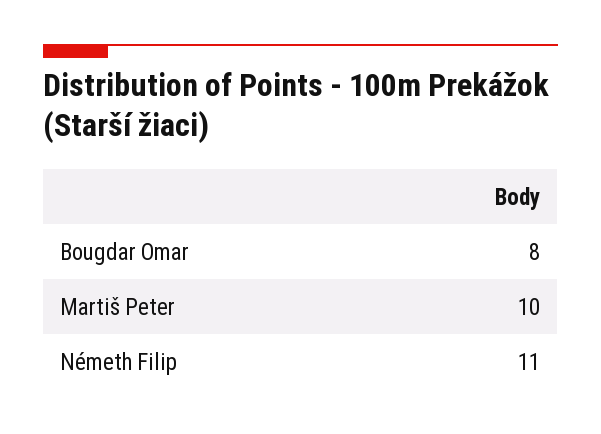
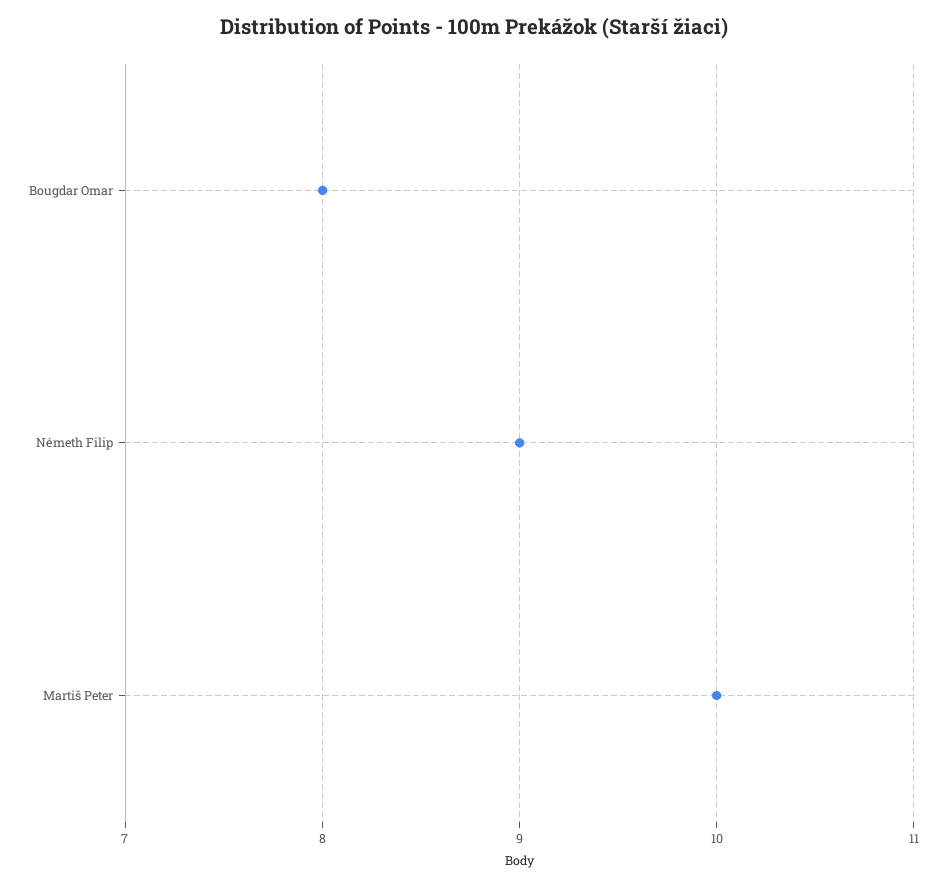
Németh Filip: 11 -> 9

